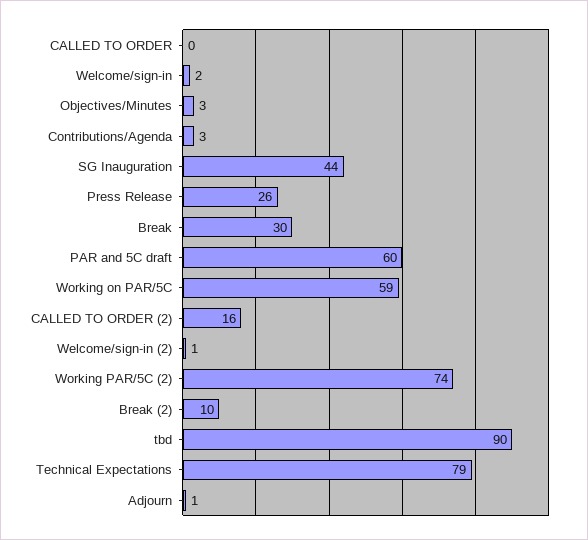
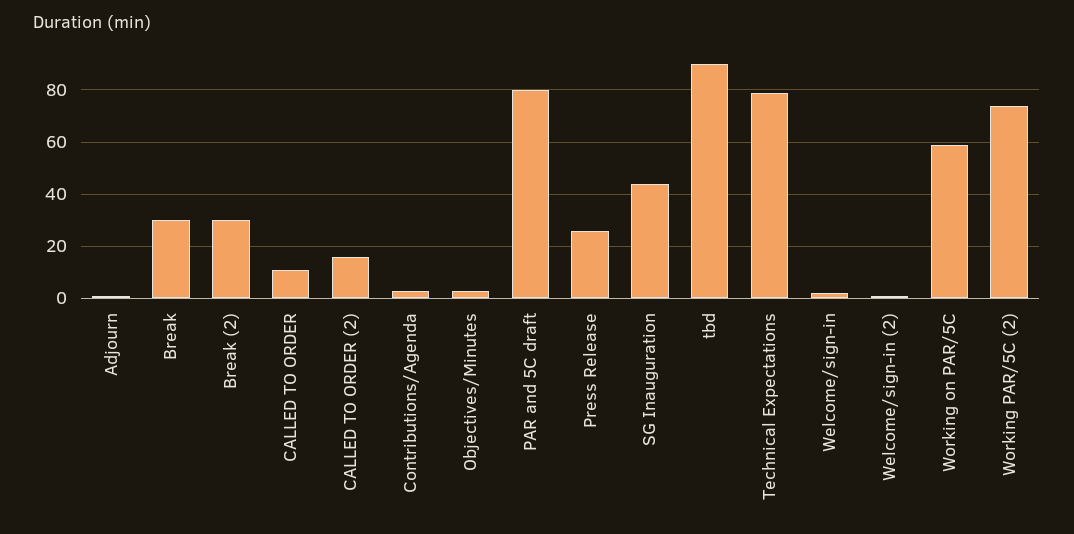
CALLED TO ORDER: 0 -> 10
PAR and 5C draft: 60 -> 80
Break (2): 10 -> 30

